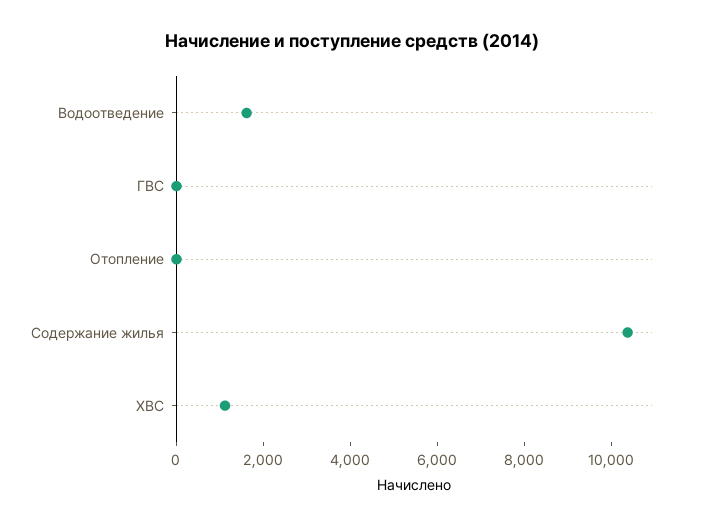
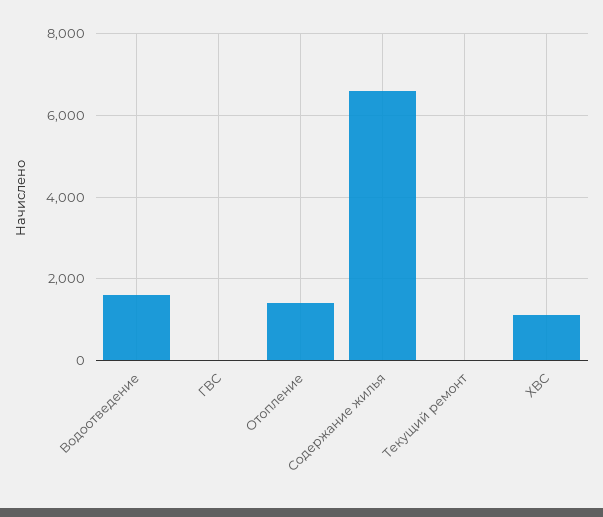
Отопление: 0 -> 1400
Содержание жилья: 10500 -> 6600
Текущий ремонт: none -> 0

